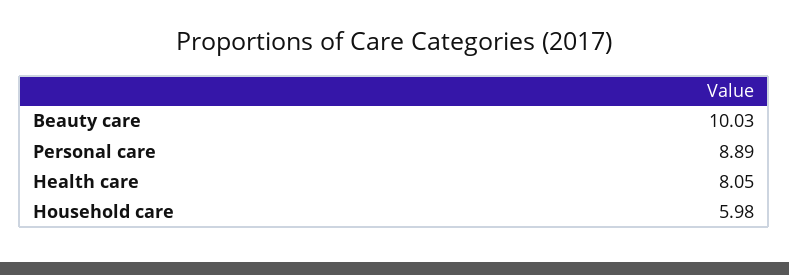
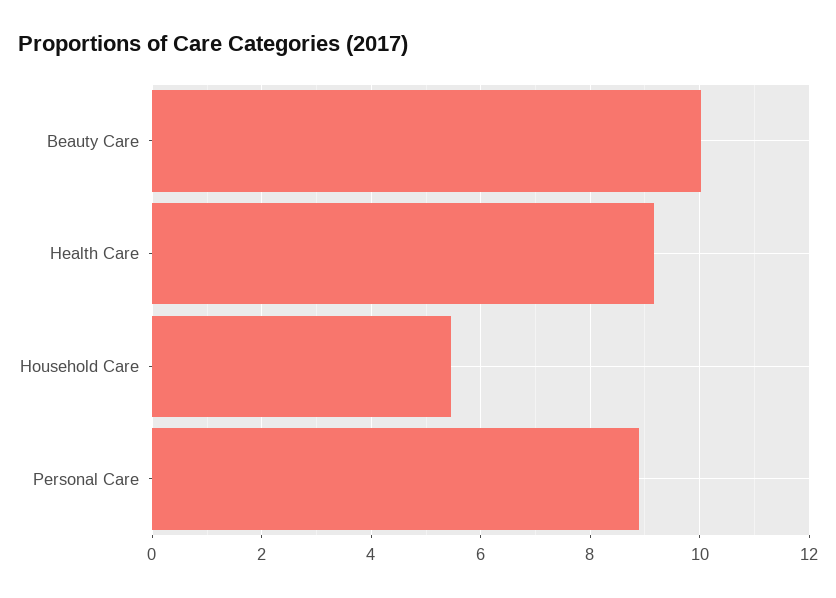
Health care: 8.05 -> 9.2
Household care: 5.98 -> 5.4

